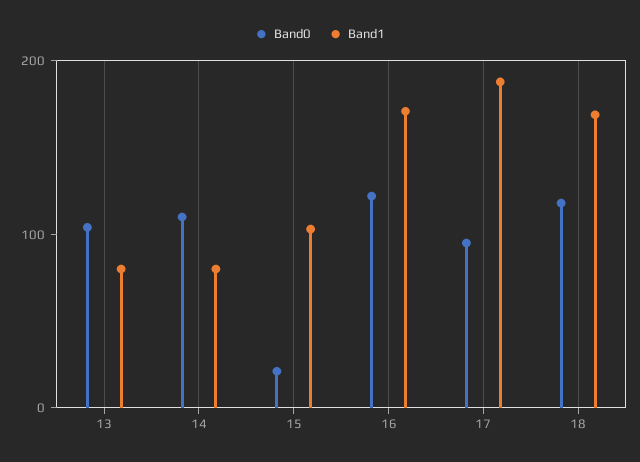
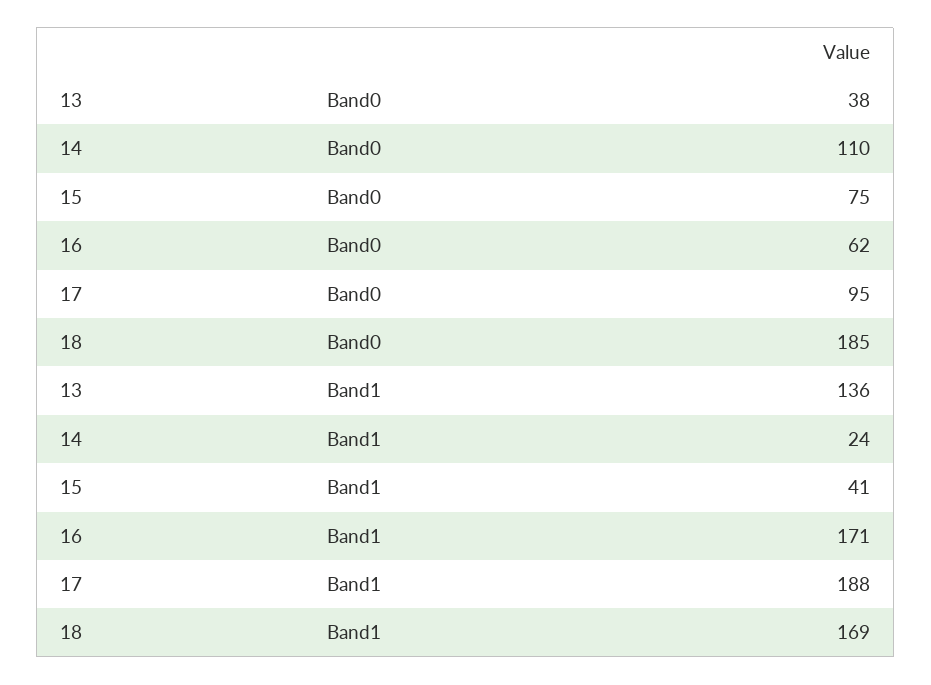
Band0, 13: 100 -> 38
Band1, 13: 80 -> 136
Band1, 14: 80 -> 24
Band0, 15: 20 -> 75
Band1, 15: 100 -> 41
Band0, 16: 120 -> 62
Band0, 18: 120 -> 185

